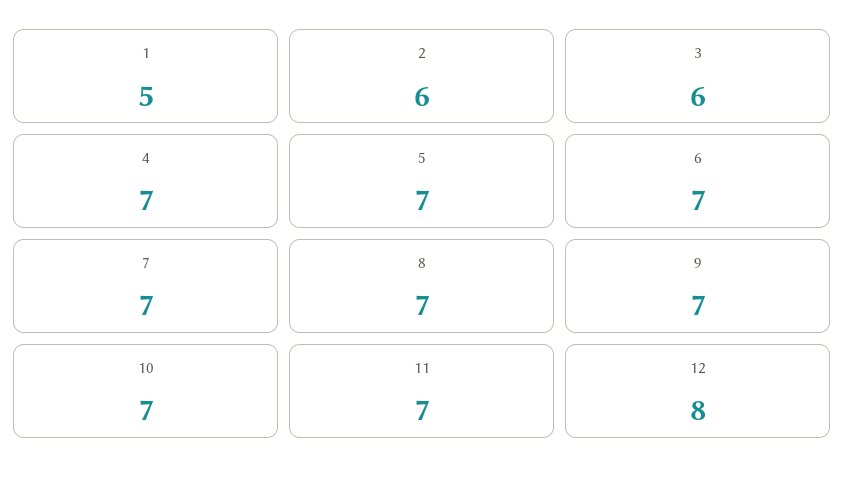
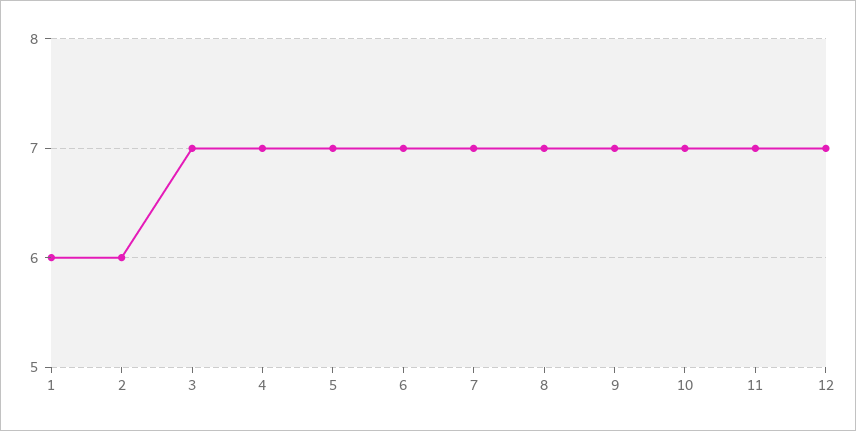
1: 5 -> 6
3: 6 -> 7
12: 8 -> 7

